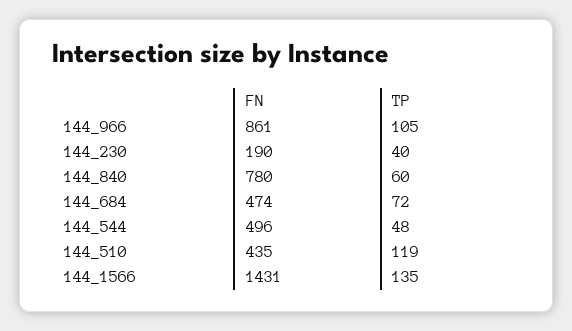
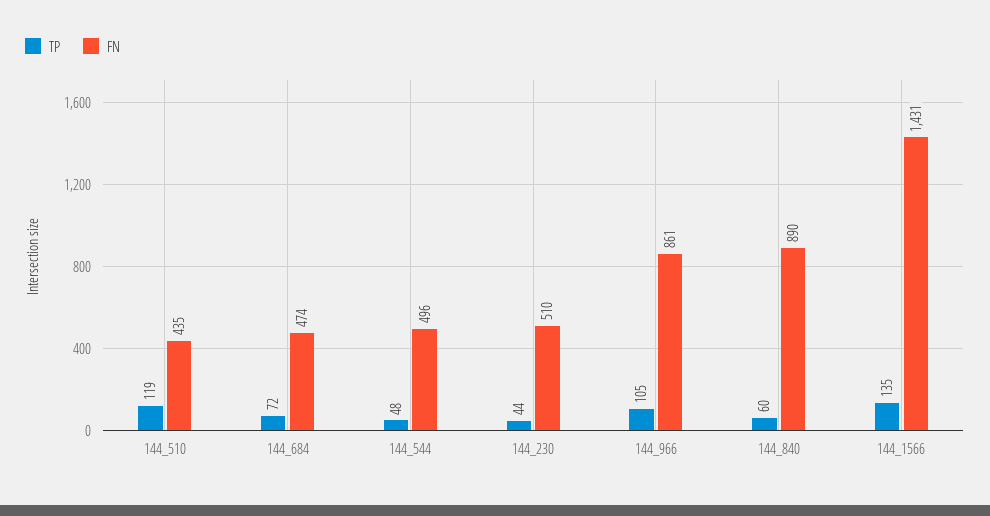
FN, 144_230: 190 -> 510
TP, 144_230: 40 -> 44
FN, 144_840: 780 -> 890

